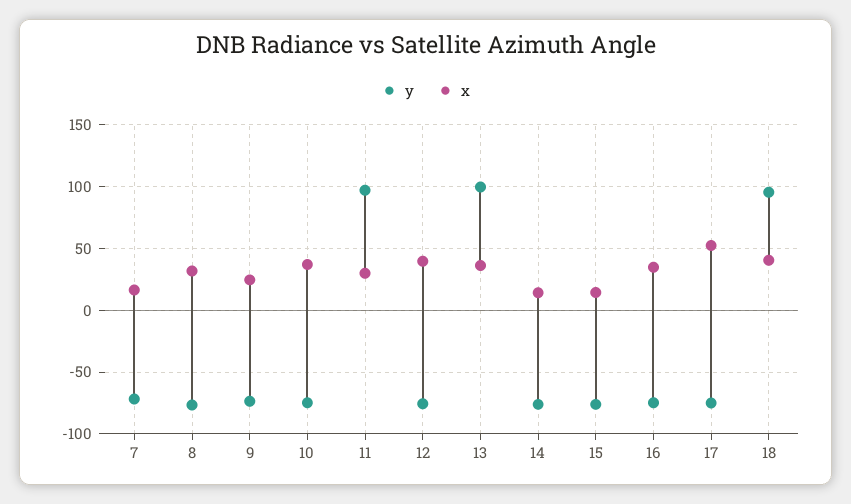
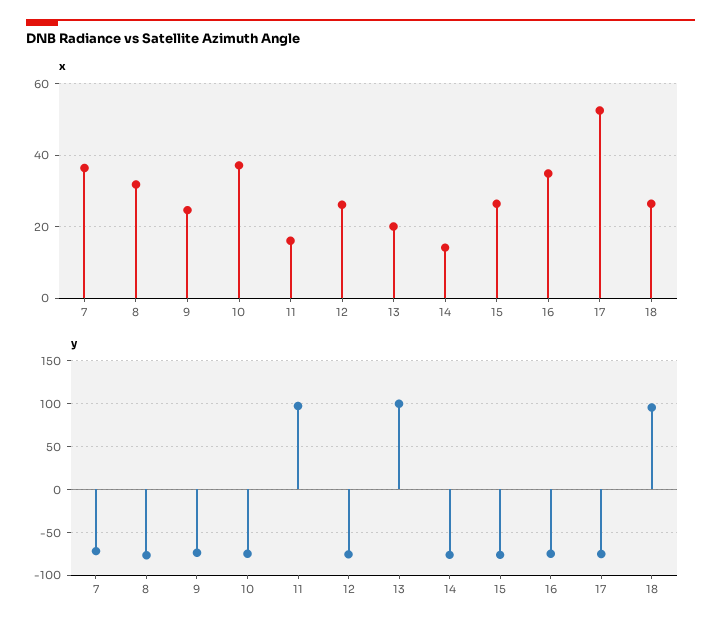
x, 7: 15 -> 36
x, 11: 30 -> 16
x, 12: 40 -> 26
x, 13: 35 -> 20
x, 15: 15 -> 26
x, 18: 40 -> 26

